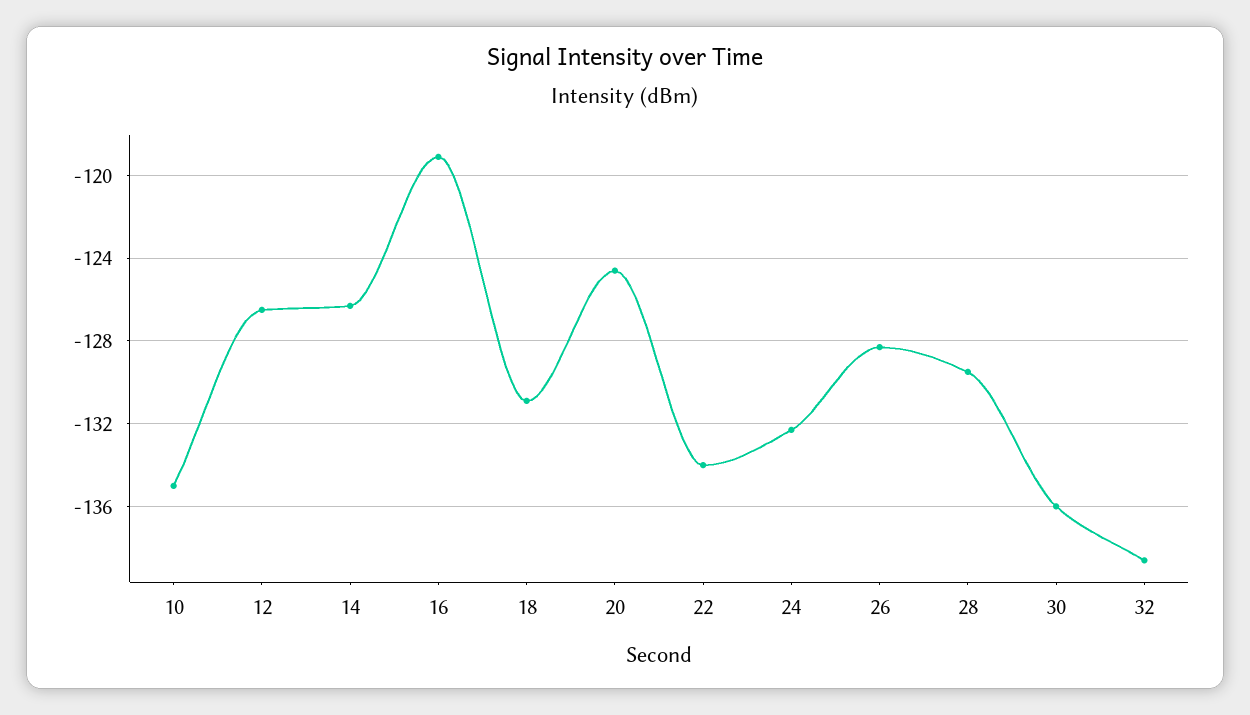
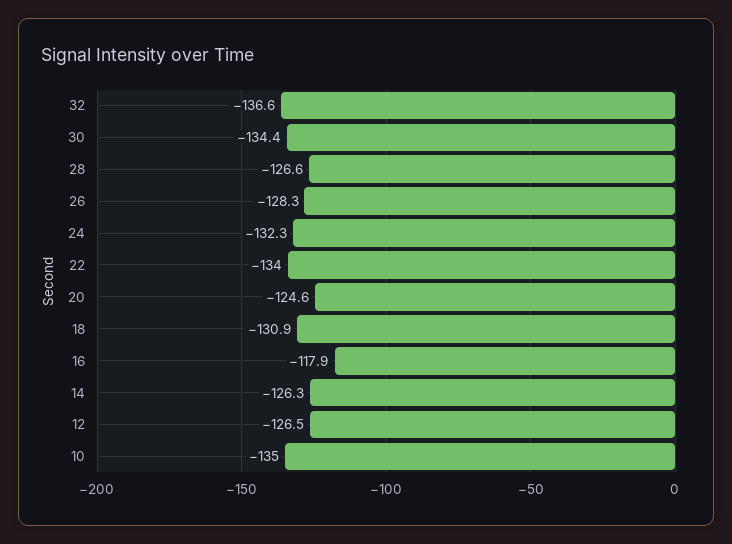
16: -119 -> -117.9
28: -129.5 -> -126.6
30: -136 -> -134.4
32: -138.5 -> -136.6

